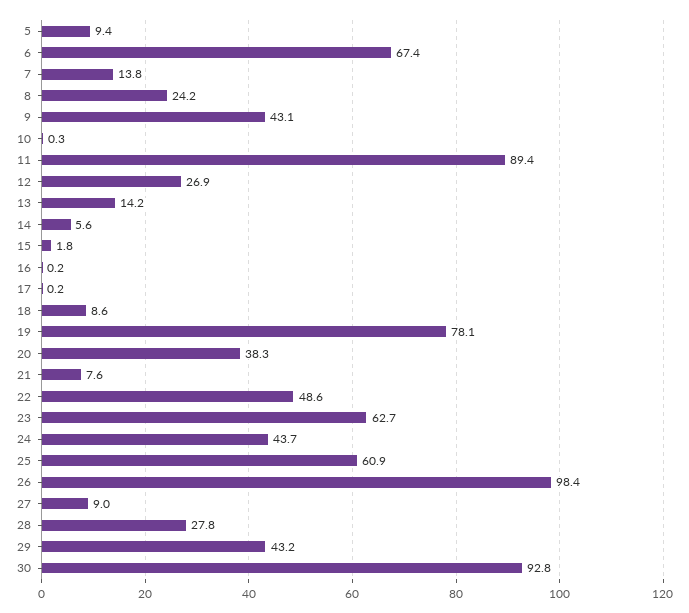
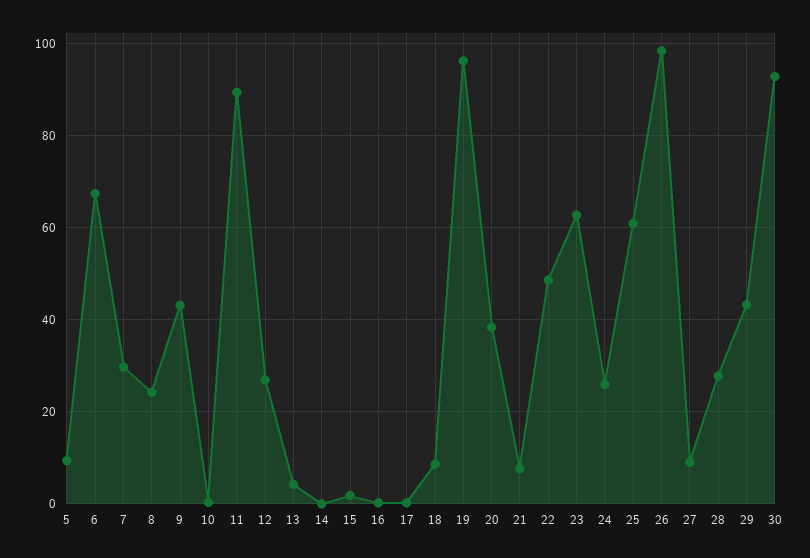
7: 13.8 -> 30
13: 14.2 -> 4
14: 5.6 -> 0
19: 78.1 -> 96
24: 43.7 -> 26

